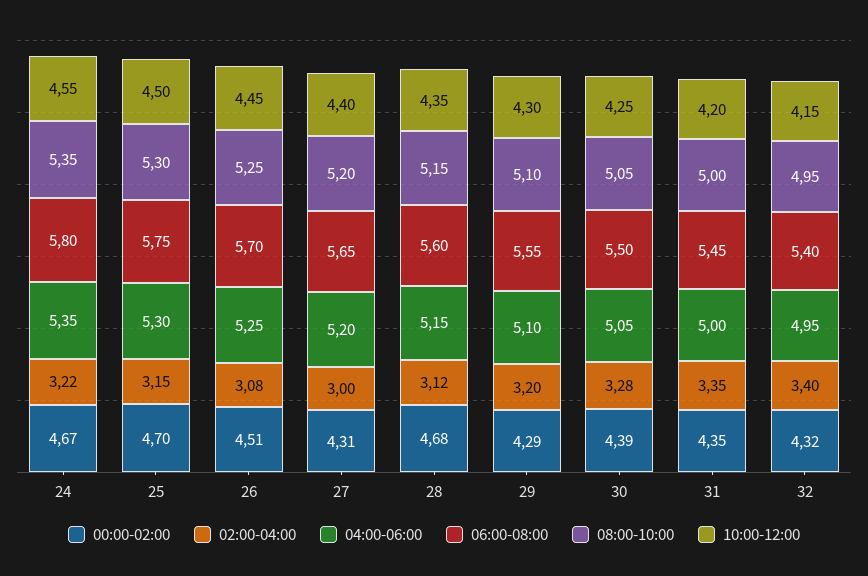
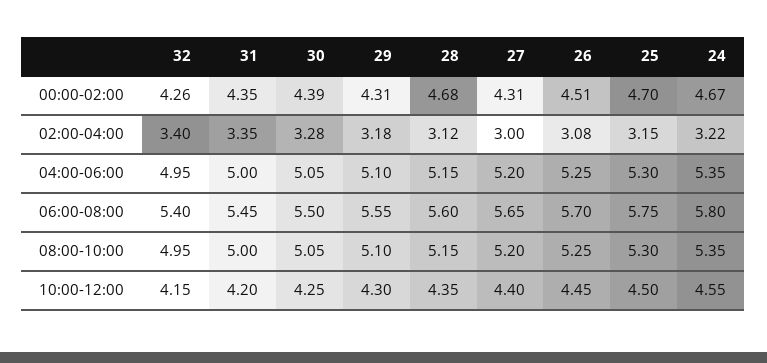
00:00-02:00, 29: 4.29 -> 4.31
02:00-04:00, 29: 3.2 -> 3.18
00:00-02:00, 32: 4.32 -> 4.26

